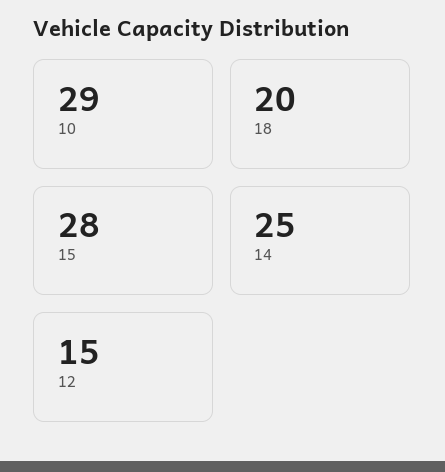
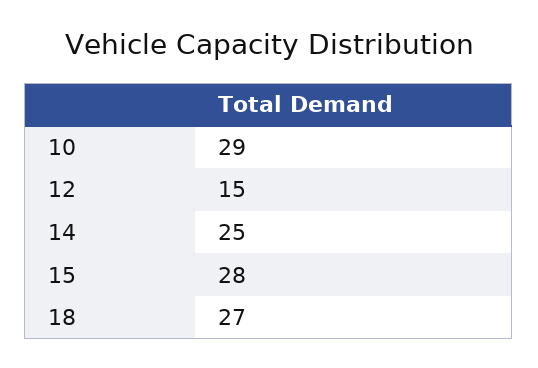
18: 20 -> 27

